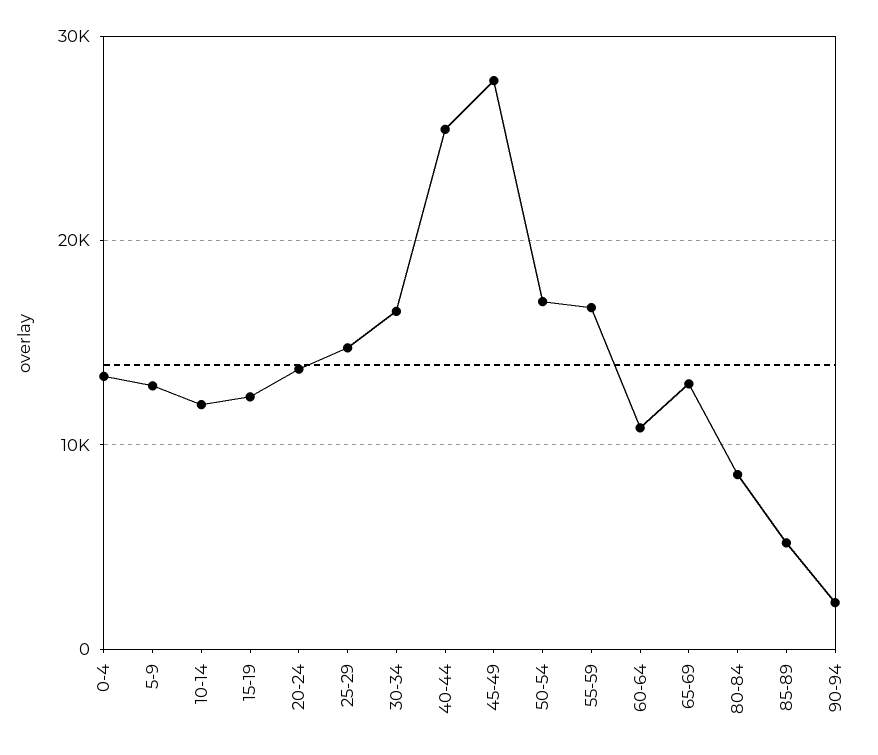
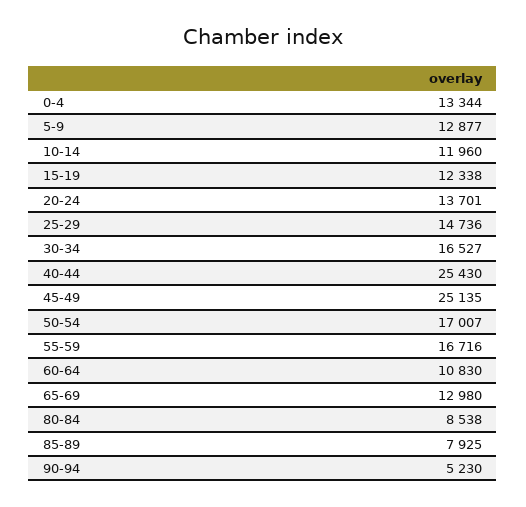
45-49: 28000 -> 25135
85-89: 5000 -> 7925
90-94: 2000 -> 5230

